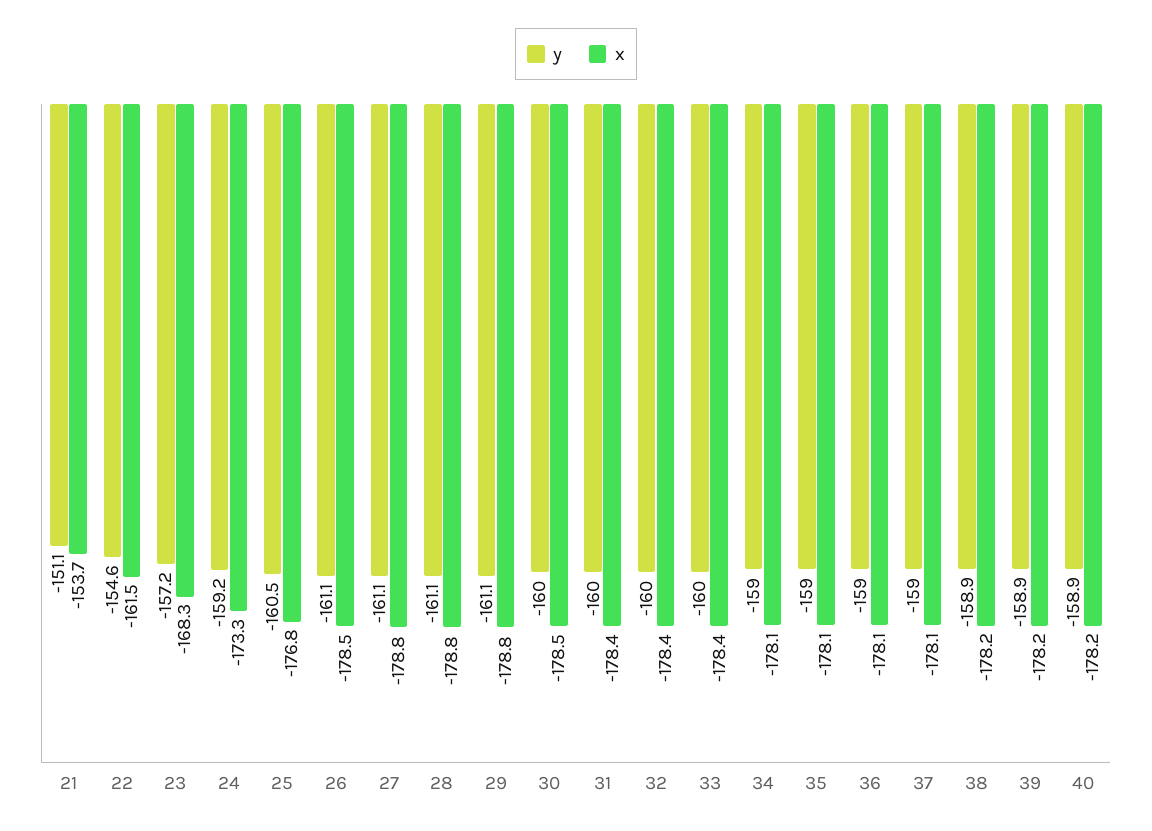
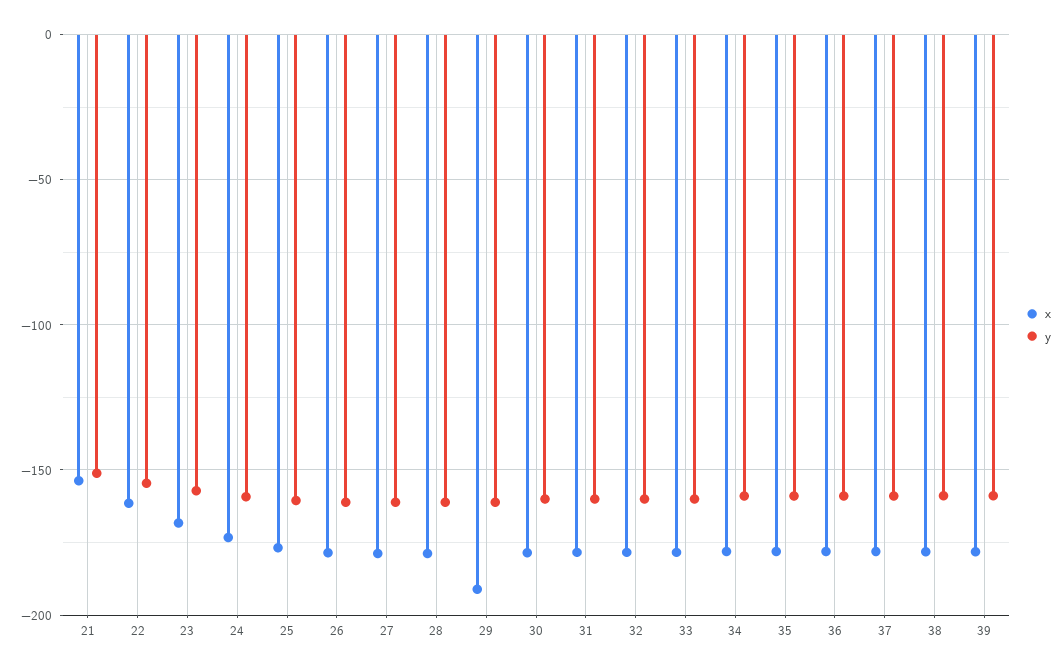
x, 29: -178.8 -> -190
y, 40: -158.9 -> none
x, 40: -178.2 -> none

